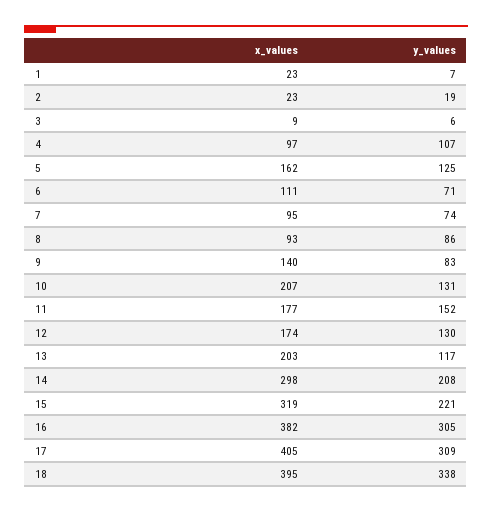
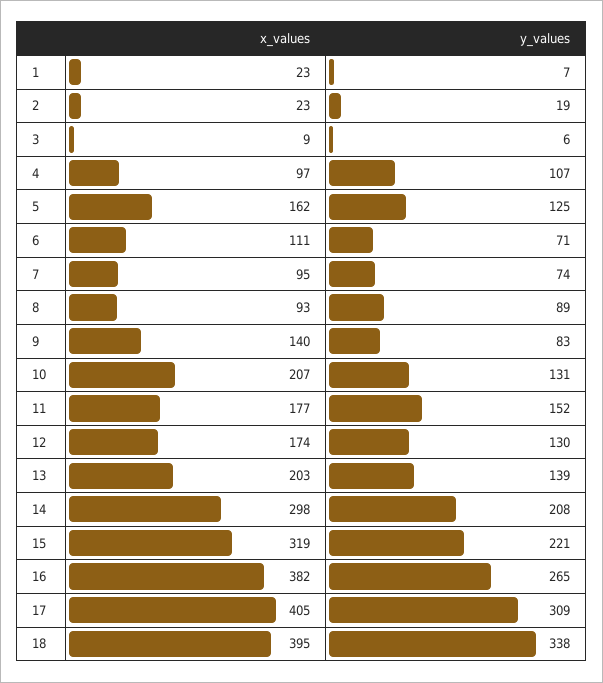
y_values, 8: 86 -> 89
y_values, 13: 117 -> 139
y_values, 16: 305 -> 265

